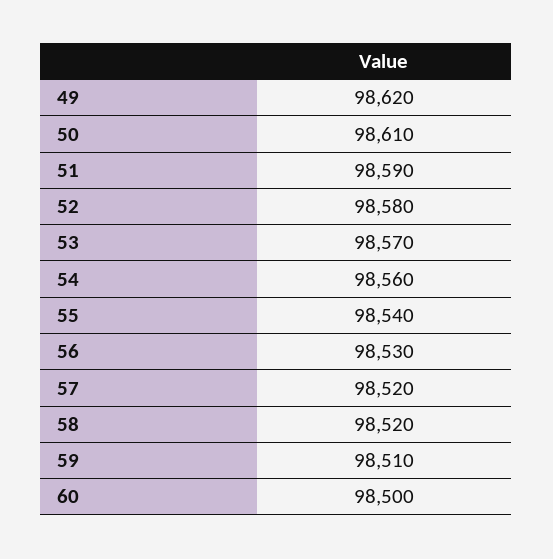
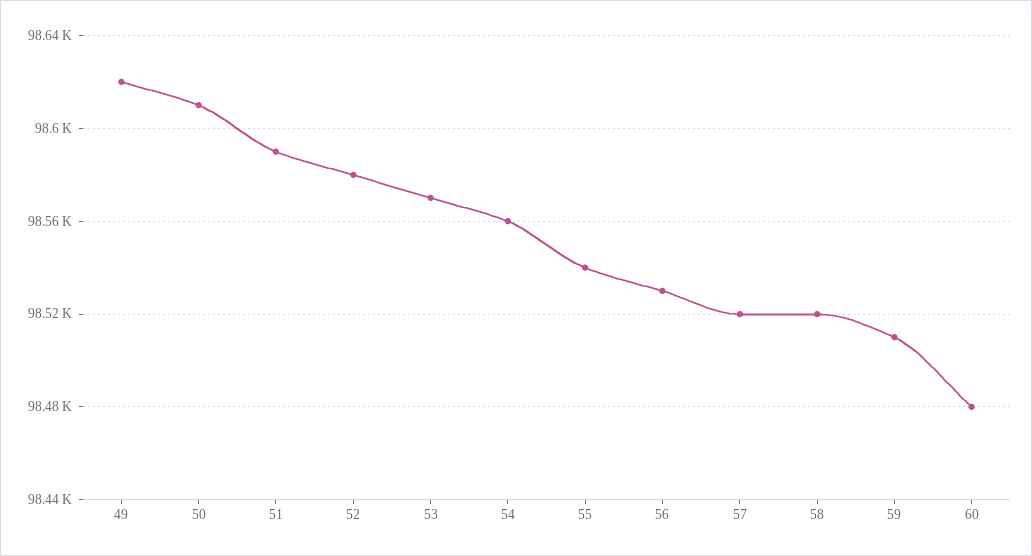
60: 98500 -> 98480

